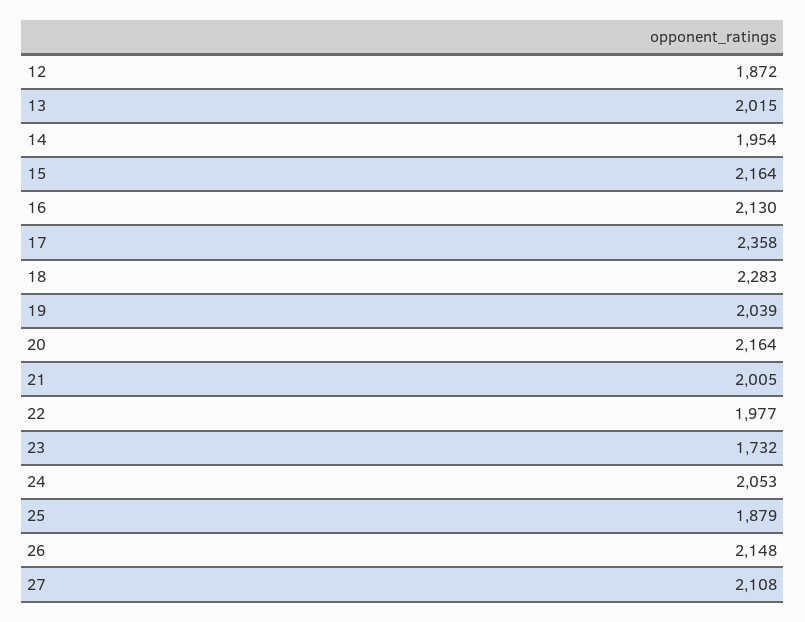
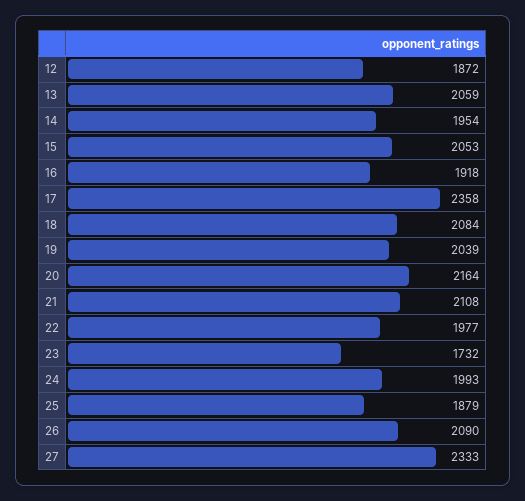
13: 2015 -> 2059
15: 2164 -> 2053
16: 2130 -> 1918
18: 2283 -> 2084
21: 2005 -> 2108
24: 2053 -> 1993
26: 2148 -> 2090
27: 2108 -> 2333

